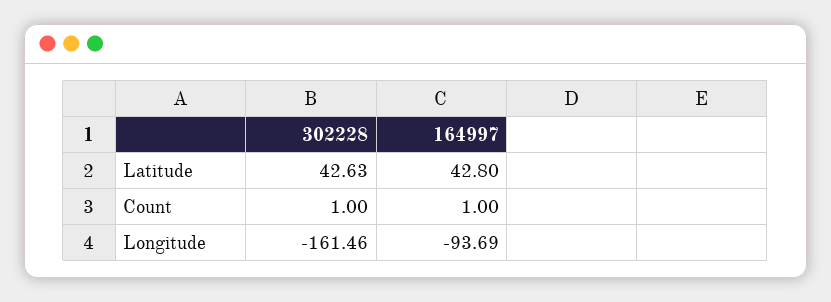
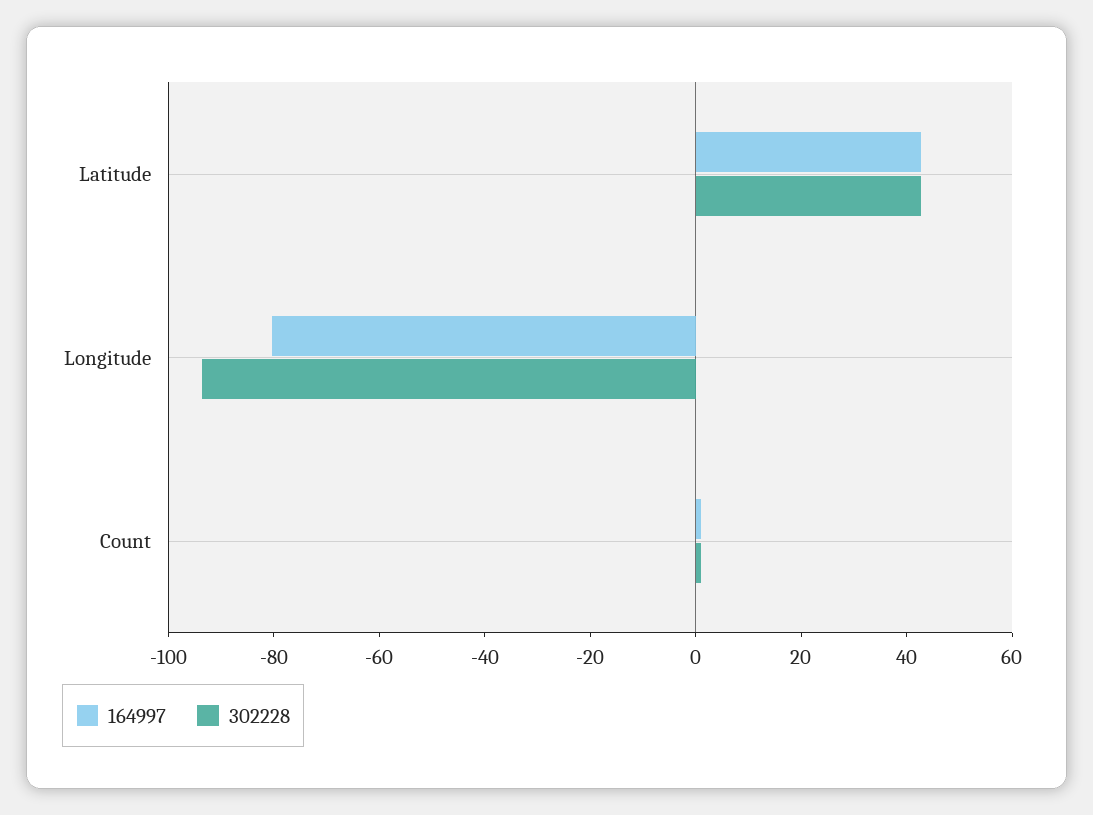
302228, Longitude: -161.46 -> -95
164997, Longitude: -93.69 -> -80

